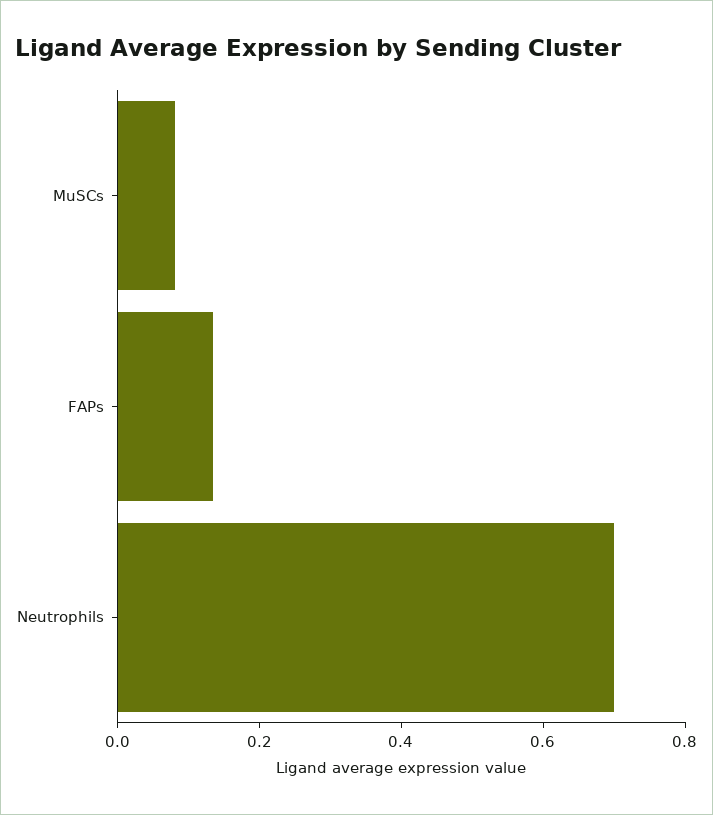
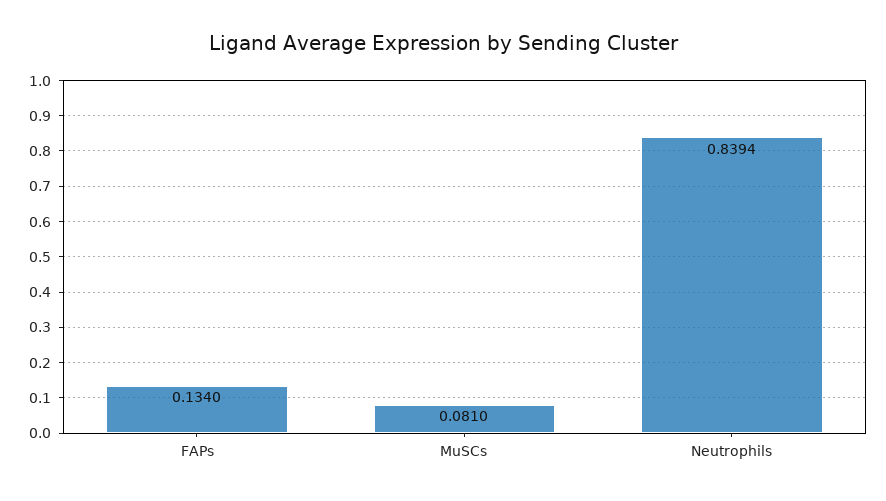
Neutrophils: 0.7 -> 0.8394

